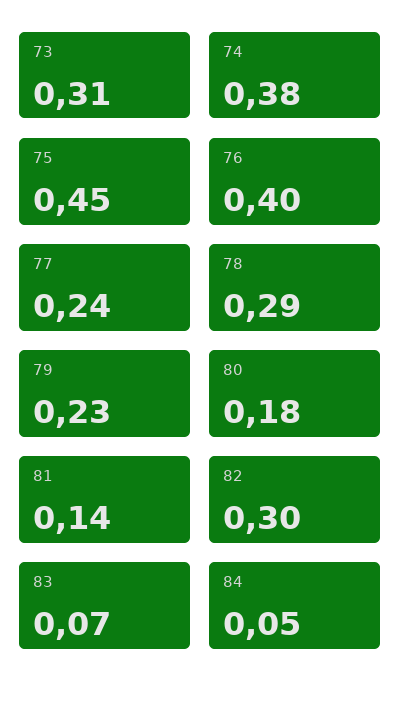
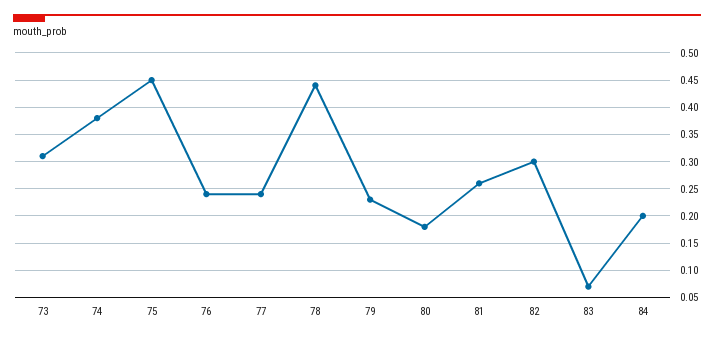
76: 0.4 -> 0.25
78: 0.29 -> 0.45
81: 0.14 -> 0.25
84: 0.05 -> 0.2

